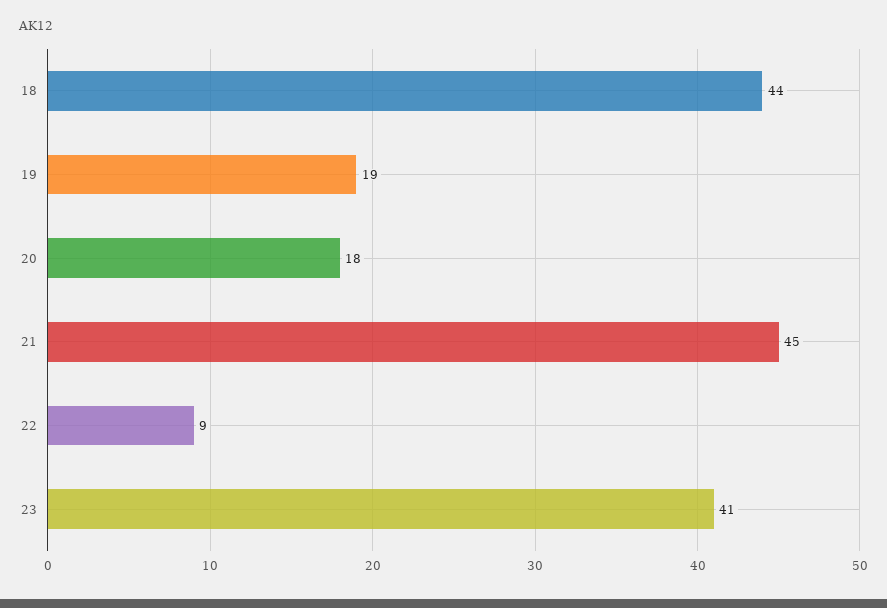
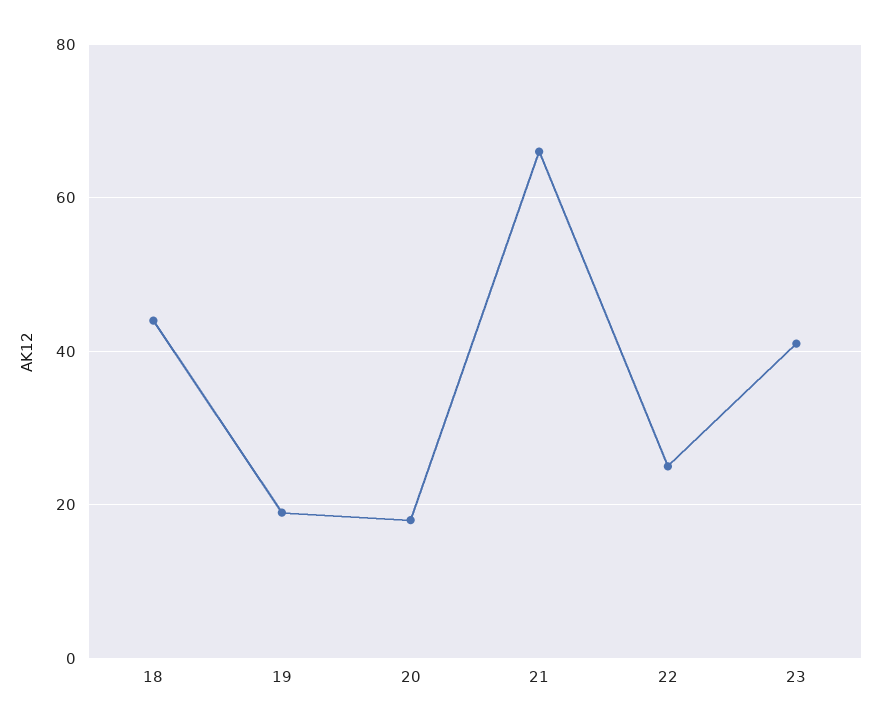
21: 45 -> 65
22: 9 -> 25

